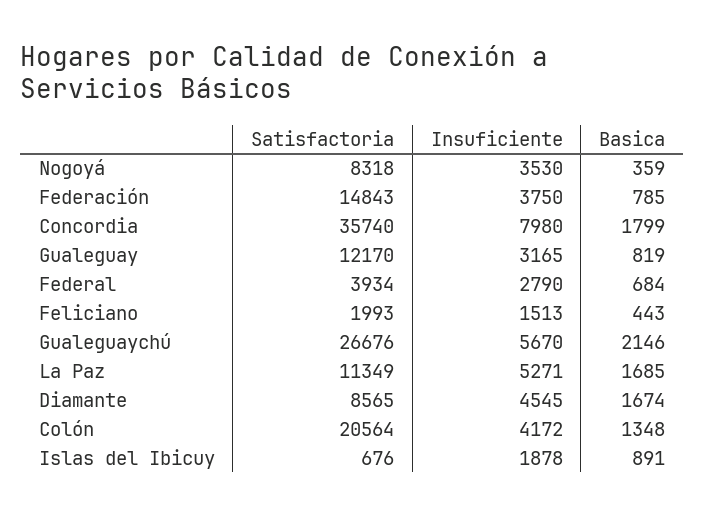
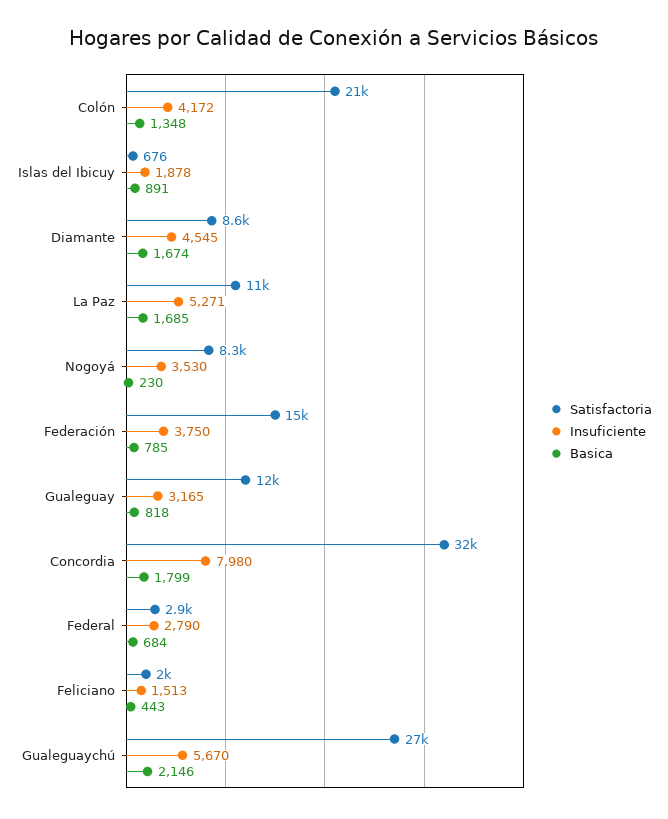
Basica, Nogoyá: 359 -> 230
Satisfactoria, Concordia: 35740 -> 32000
Basica, Gualeguay: 819 -> 818
Satisfactoria, Federal: 3934 -> 2900

